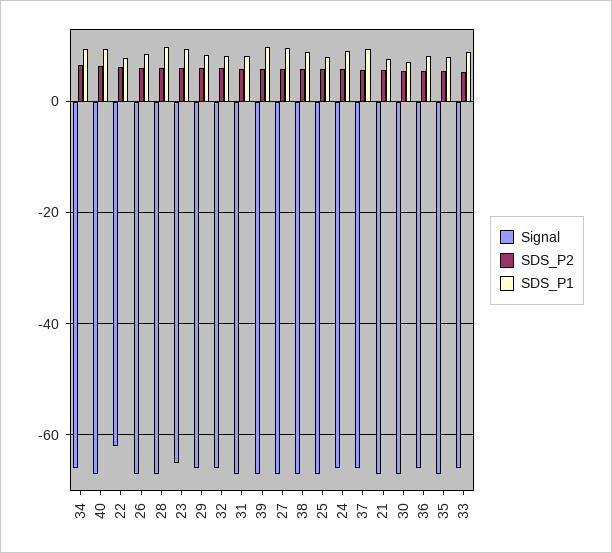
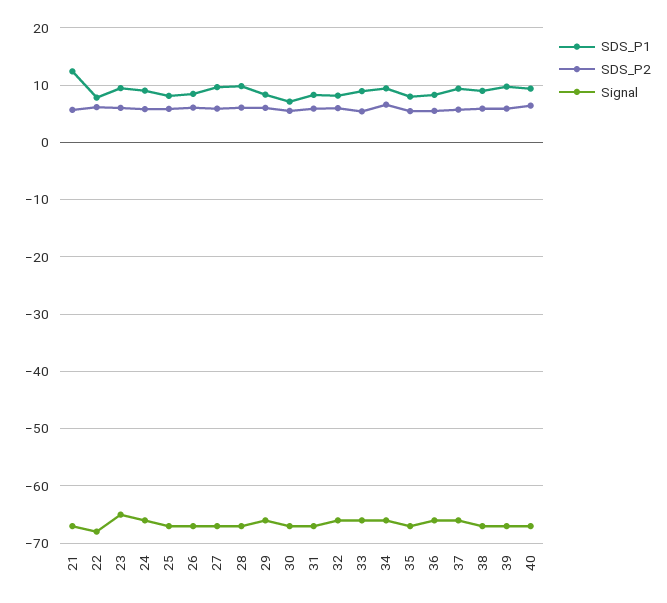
Signal, 22: -62 -> -68
SDS_P1, 21: 8 -> 12

